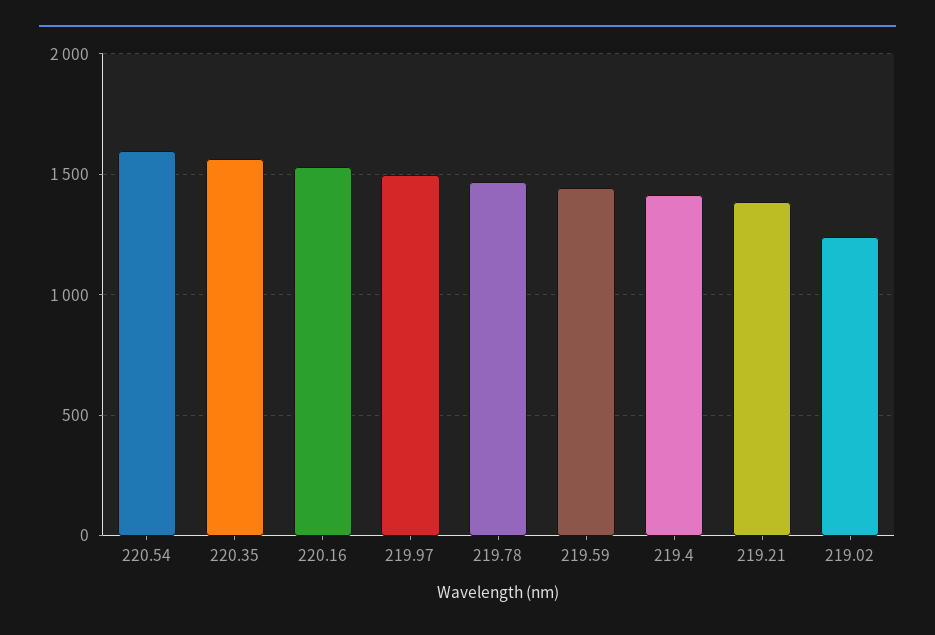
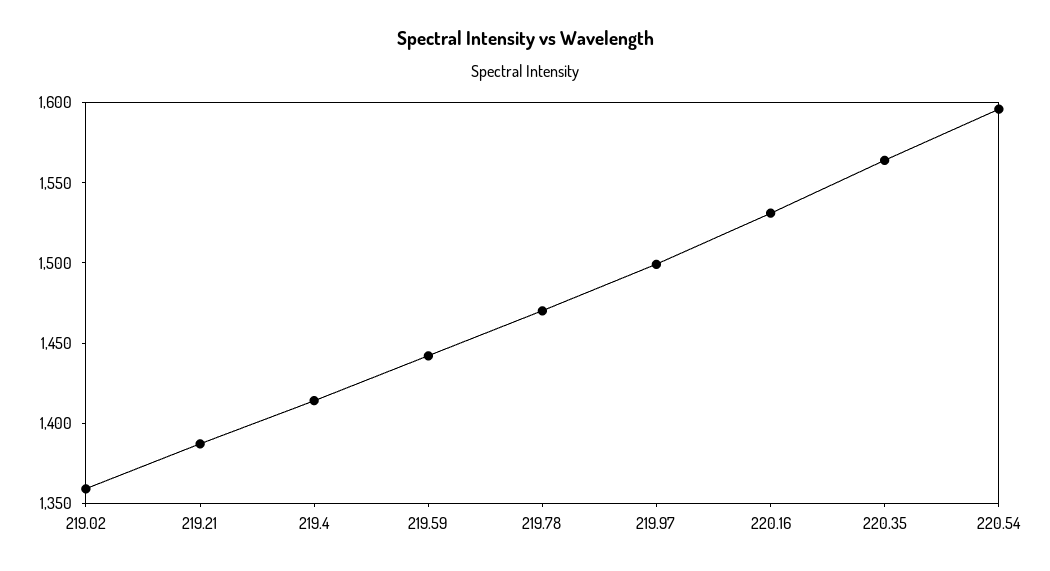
219.02: 1250 -> 1360

